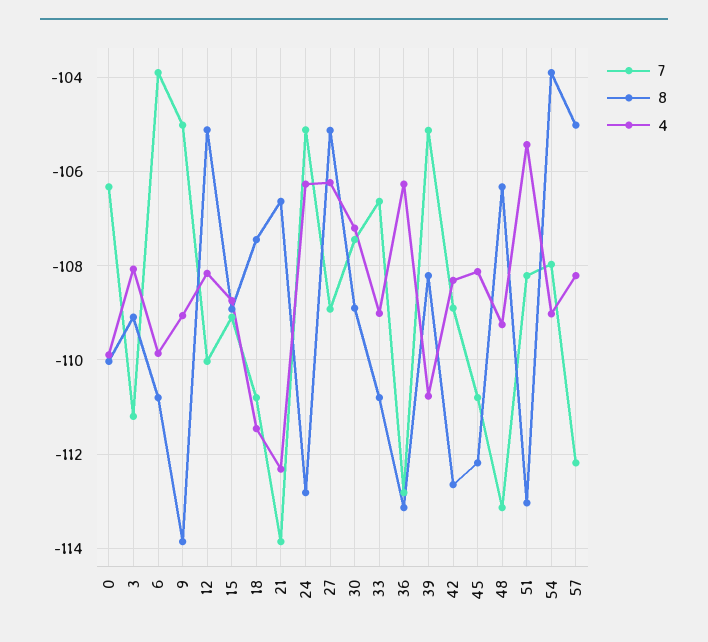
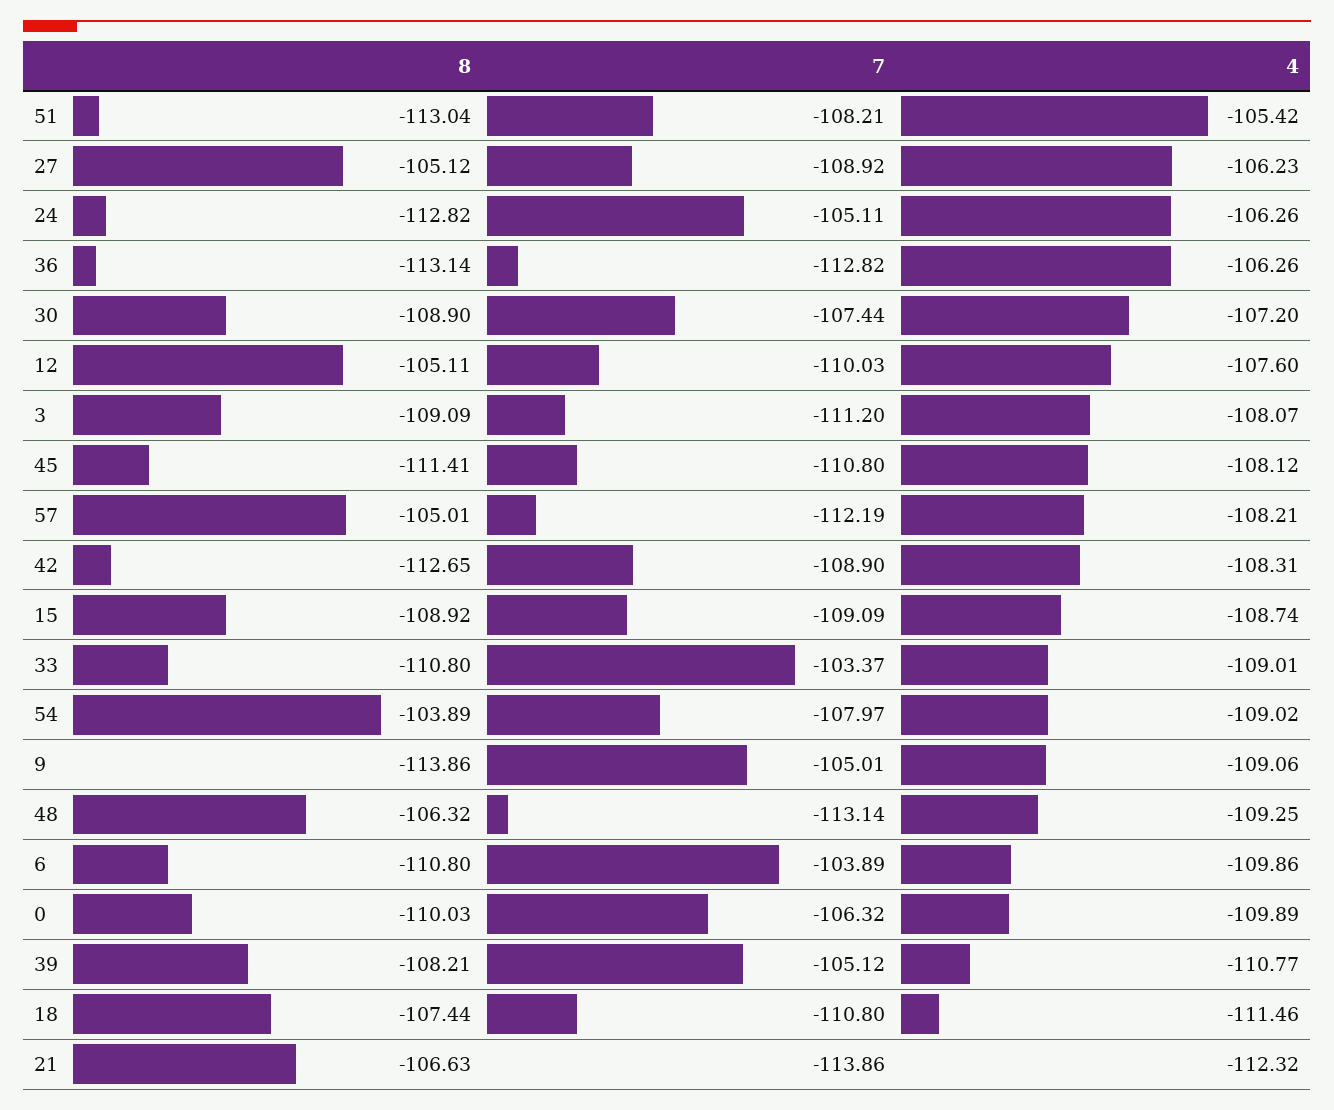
4, 12: -108.2 -> -107.6
7, 33: -106.6 -> -103.37
8, 45: -112.2 -> -111.41

